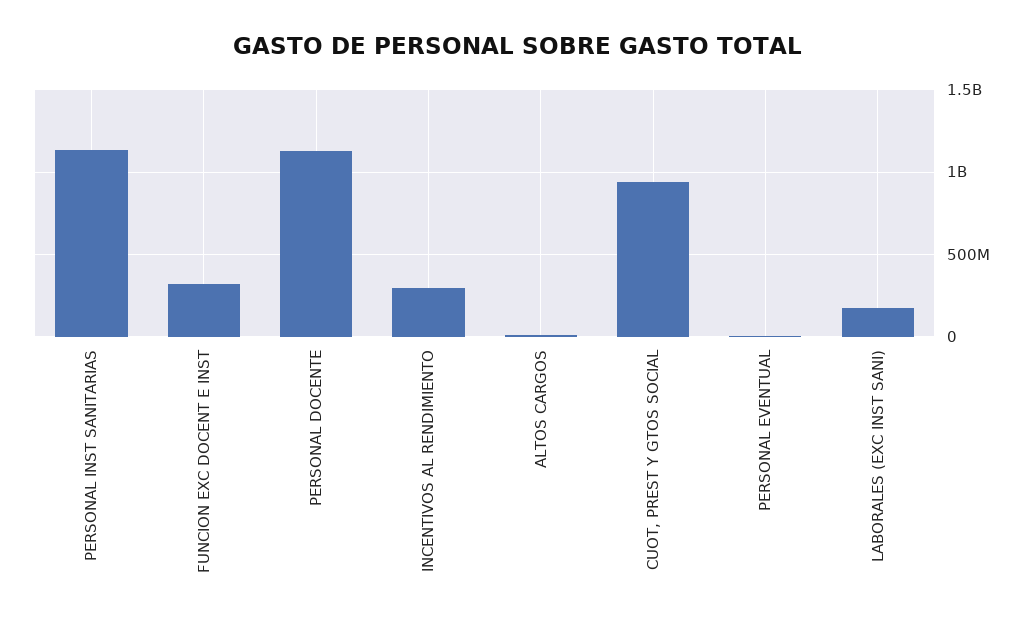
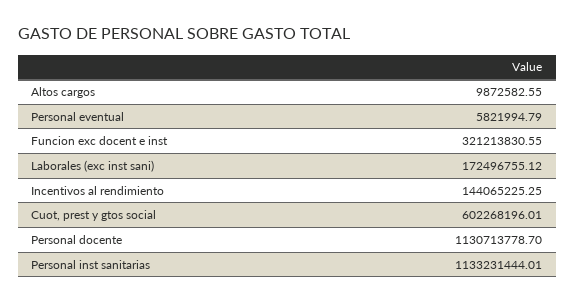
INCENTIVOS AL RENDIMIENTO: 300000000 -> 144065225.25
CUOT, PREST Y GTOS SOCIAL: 950000000 -> 602268196.01

